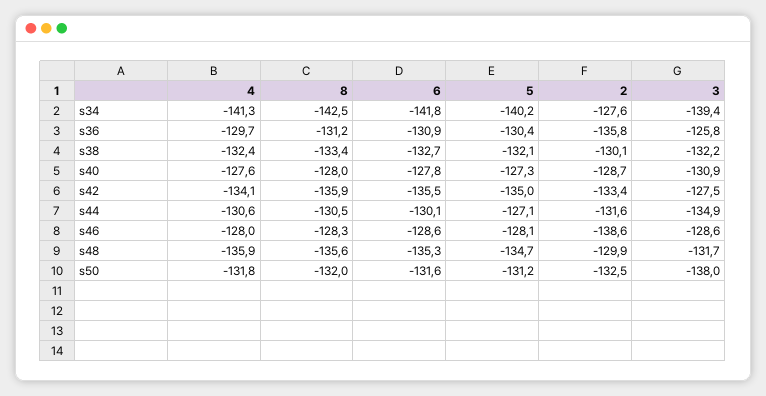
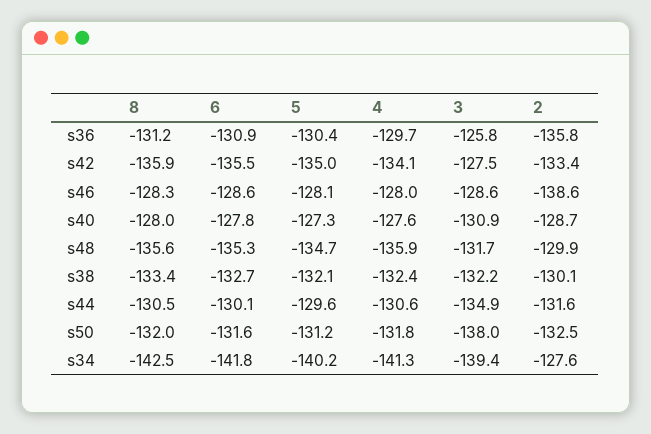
5, s44: -127.1 -> -129.6

